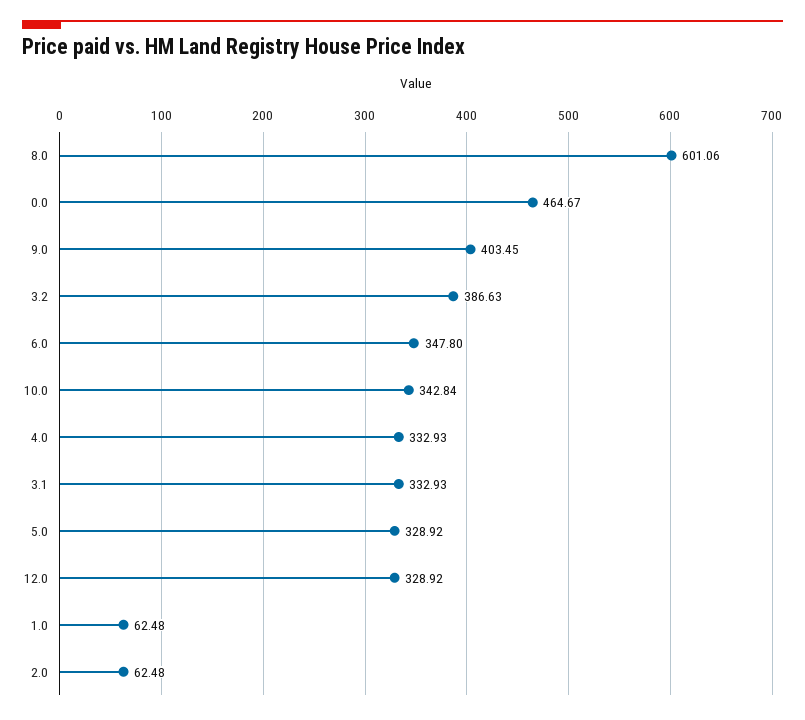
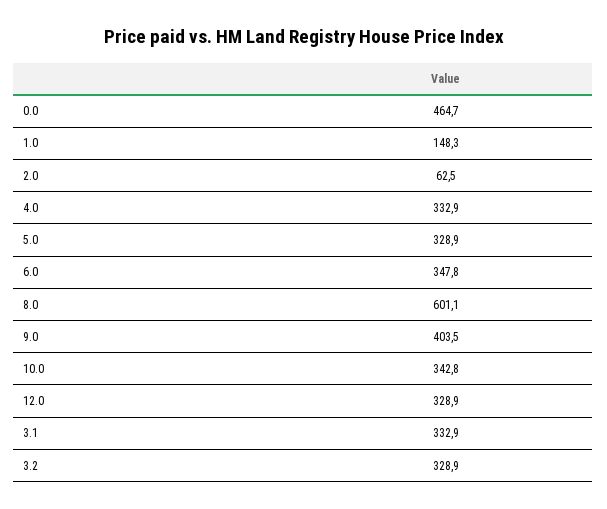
3.2: 386.63 -> 328.9
1.0: 62.48 -> 148.3

